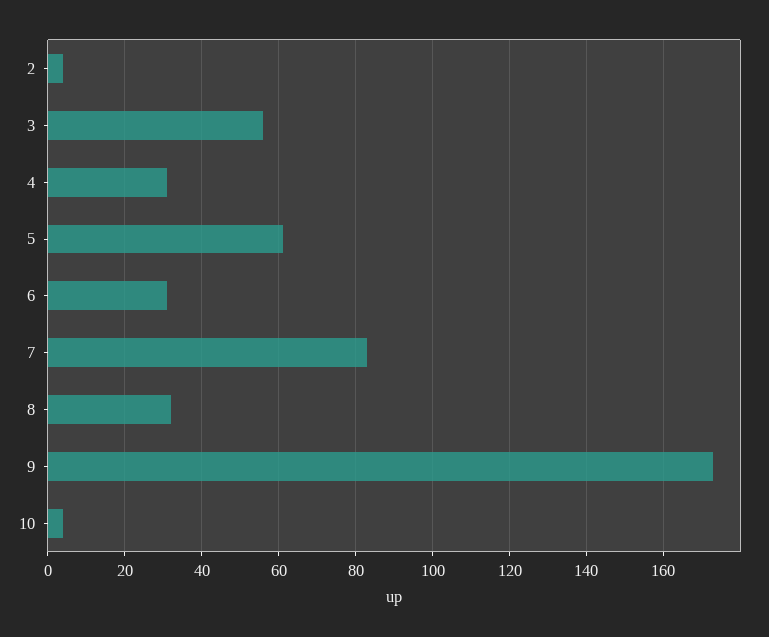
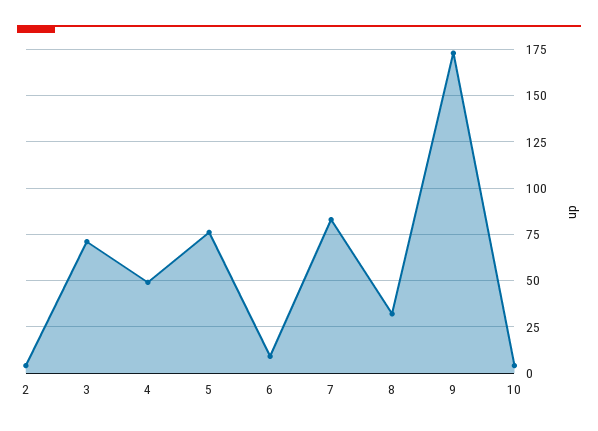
3: 55 -> 70
4: 30 -> 50
5: 60 -> 75
6: 30 -> 10

